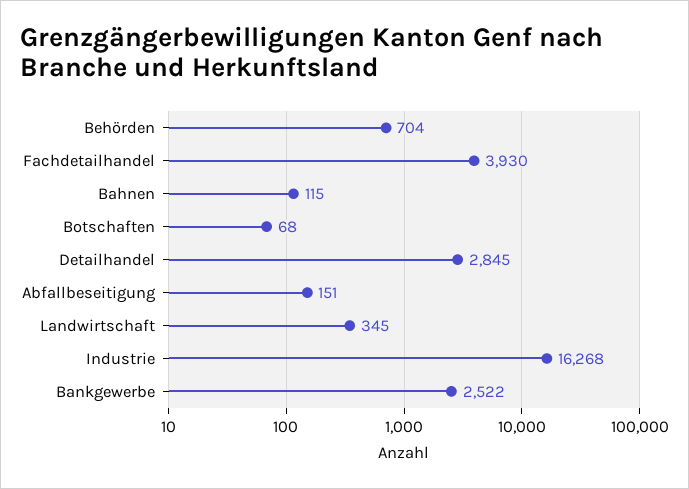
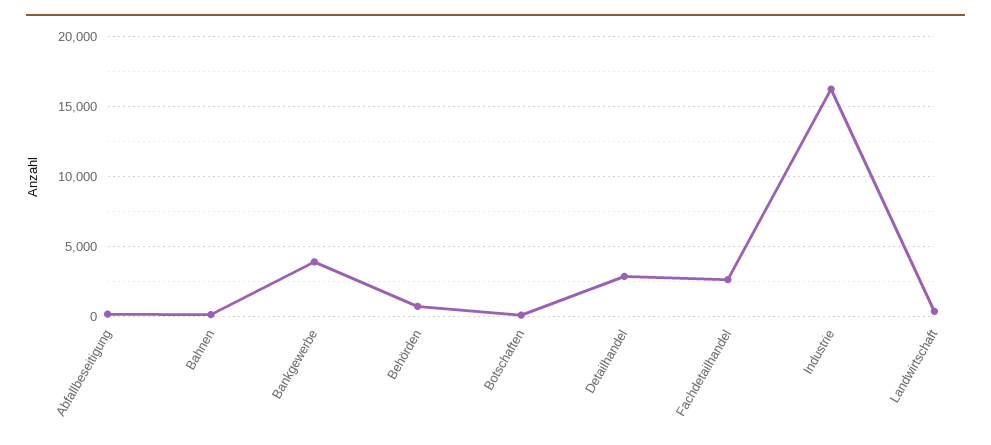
Fachdetailhandel: 3930 -> 2500
Bankgewerbe: 2522 -> 4000

